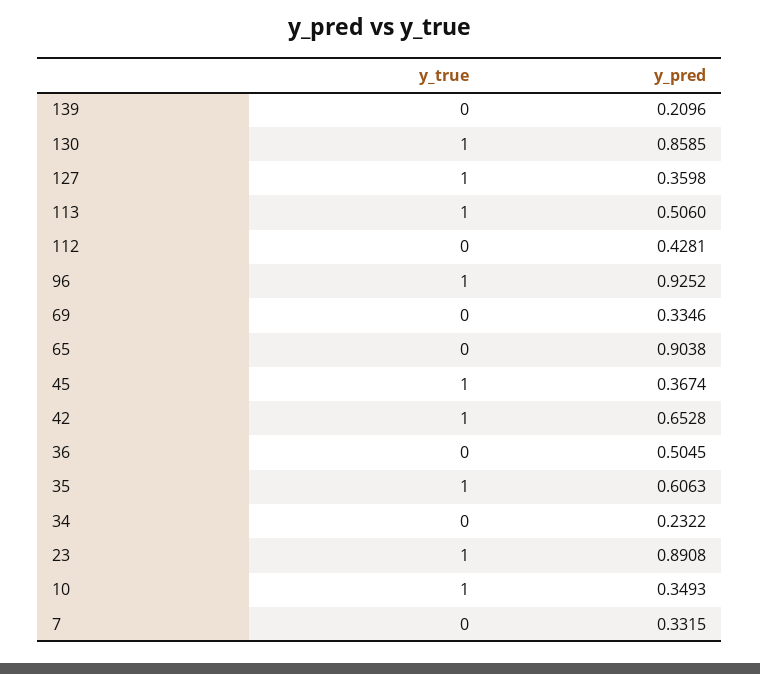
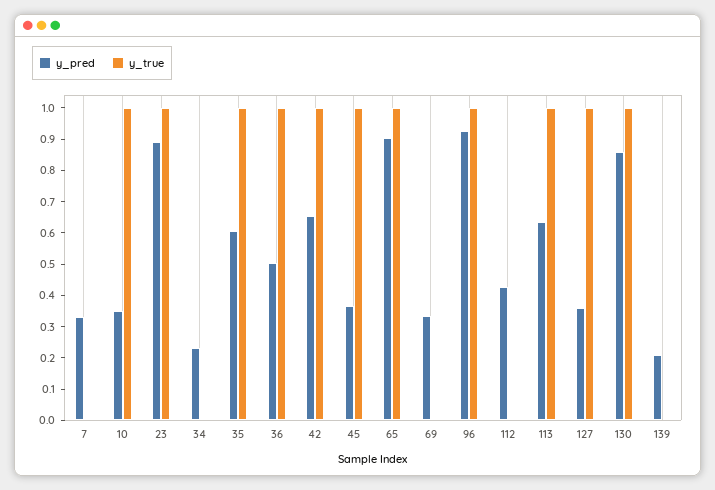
y_pred, 113: 0.506 -> 0.65
y_true, 65: 0 -> 1
y_true, 36: 0 -> 1

